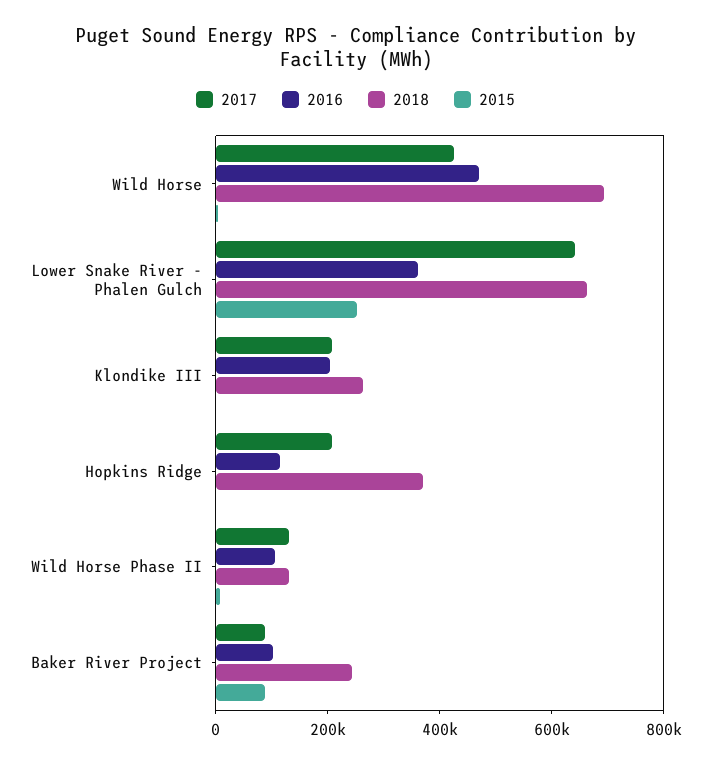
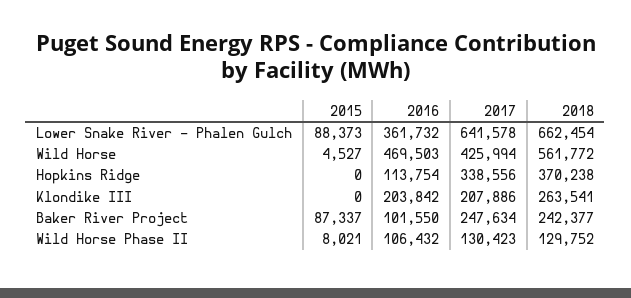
2018, Wild Horse: 700000 -> 561772
2015, Lower Snake River - Phalen Gulch: 250000 -> 88373
2017, Hopkins Ridge: 200000 -> 338556
2017, Baker River Project: 100000 -> 247634

